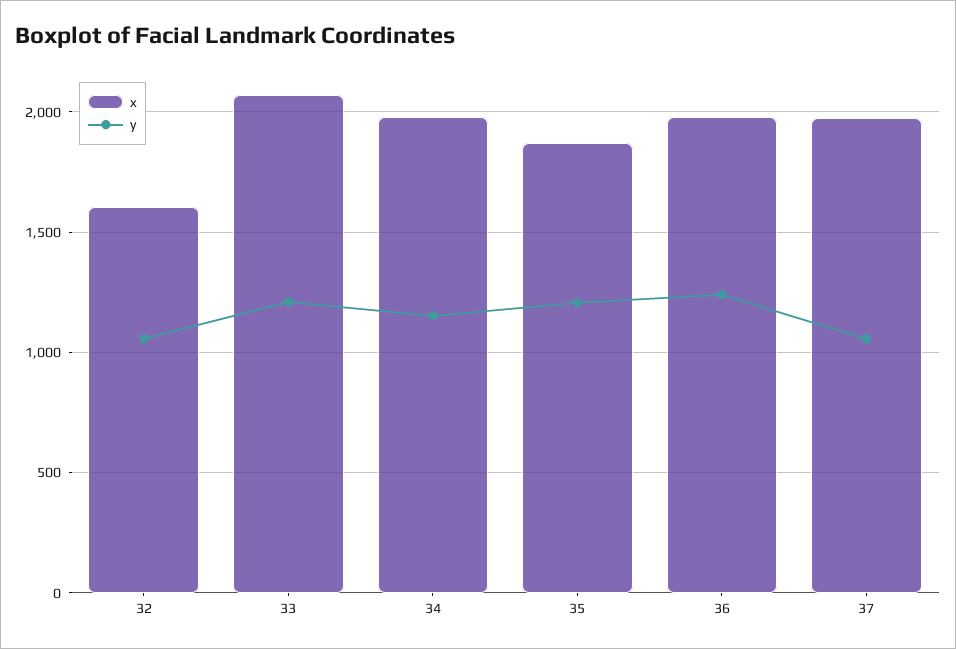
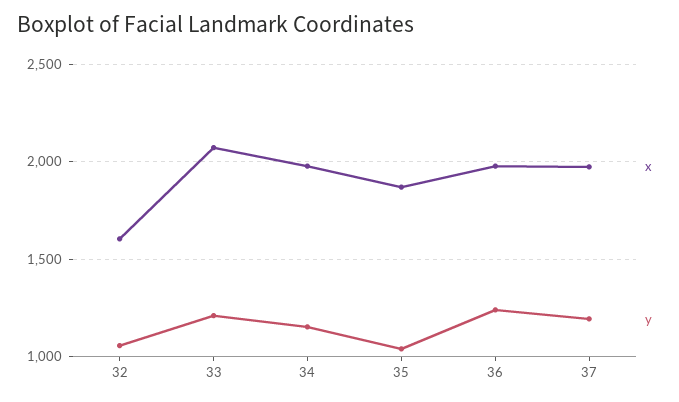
y, 35: 1200 -> 1050
y, 37: 1050 -> 1200

